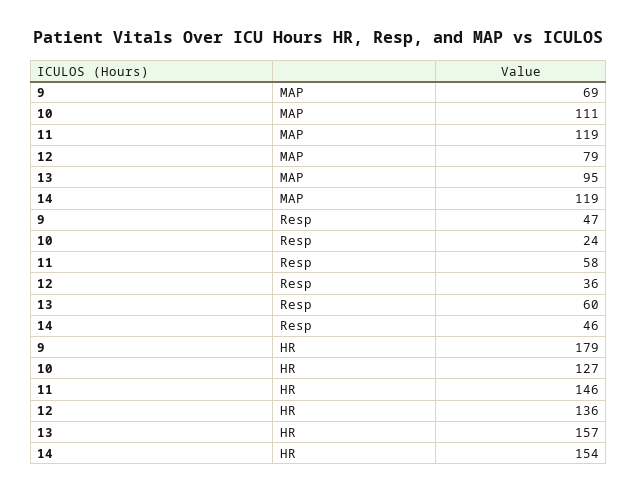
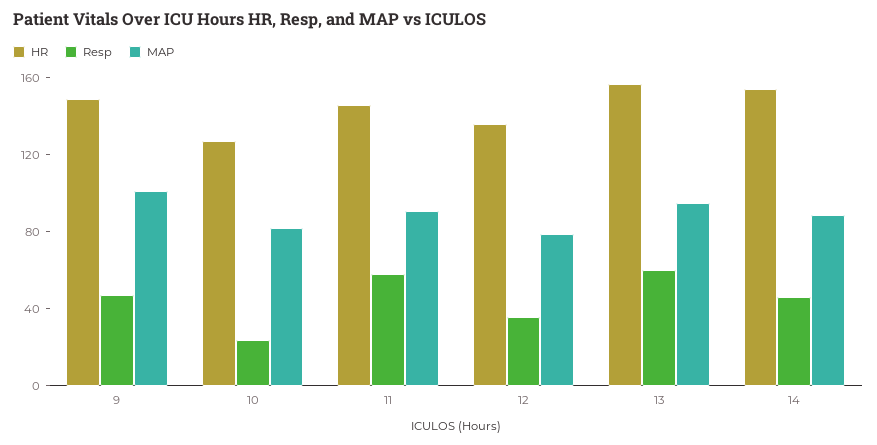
MAP, 9: 69 -> 100
MAP, 10: 111 -> 80
MAP, 11: 119 -> 90
MAP, 14: 119 -> 90
HR, 9: 179 -> 150

